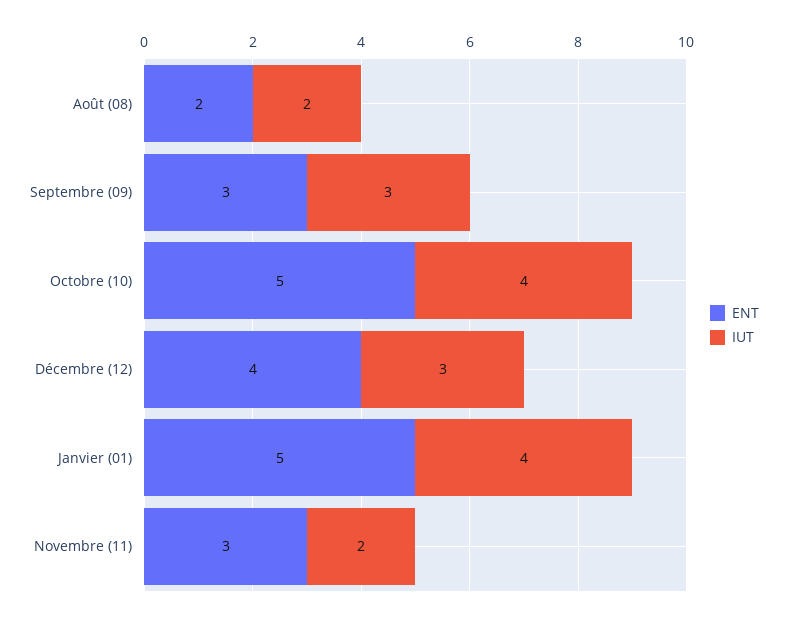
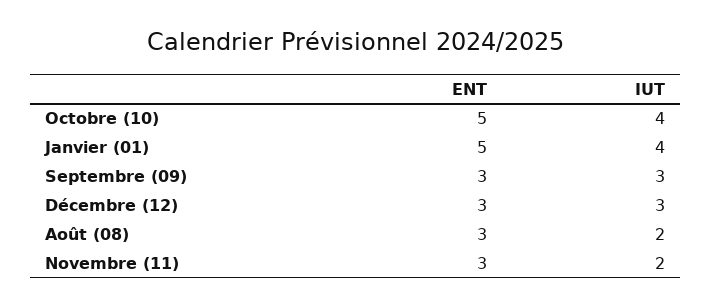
ENT, Août (08): 2 -> 3
ENT, Décembre (12): 4 -> 3

